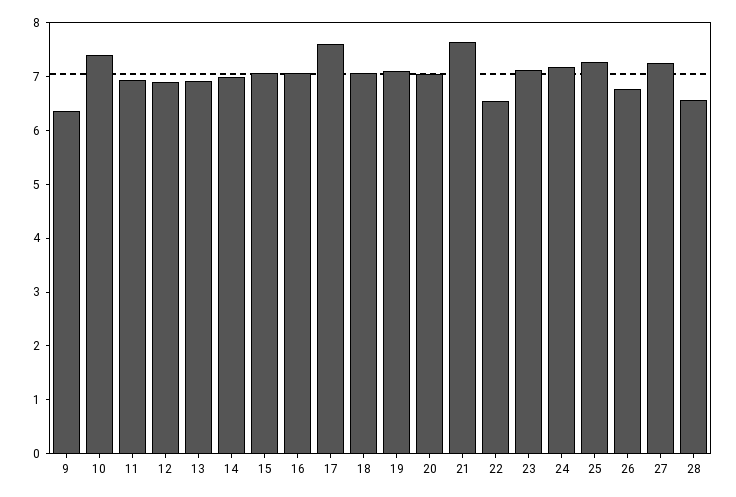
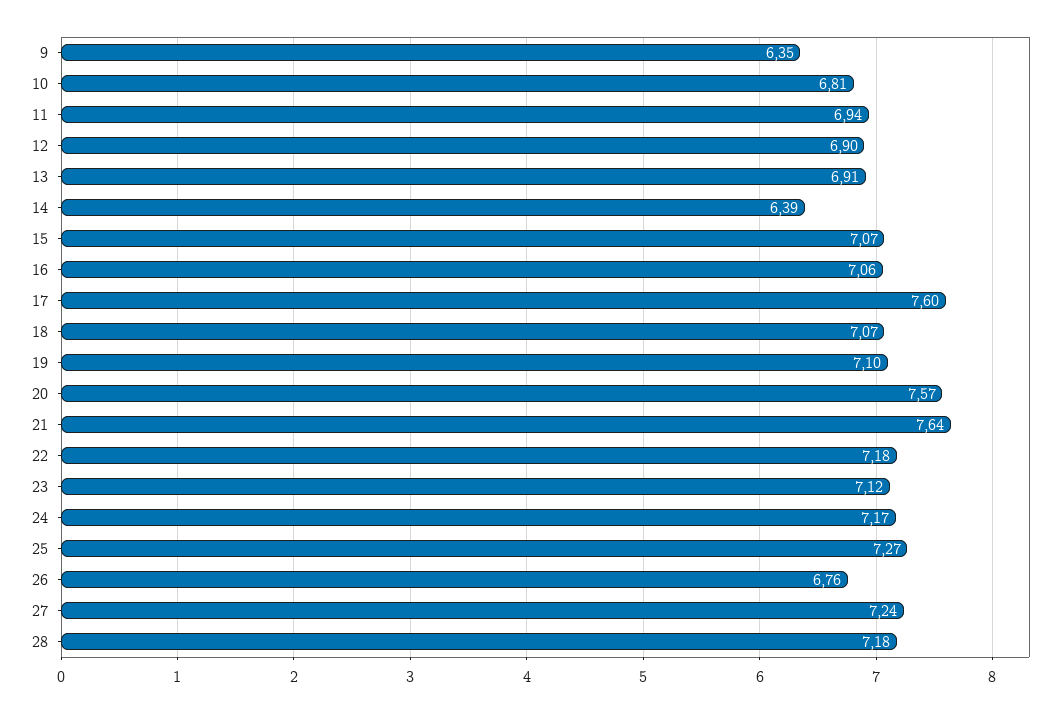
10: 7.4 -> 6.81
14: 7 -> 6.39
20: 7 -> 7.57
22: 6.6 -> 7.18
28: 6.6 -> 7.18

